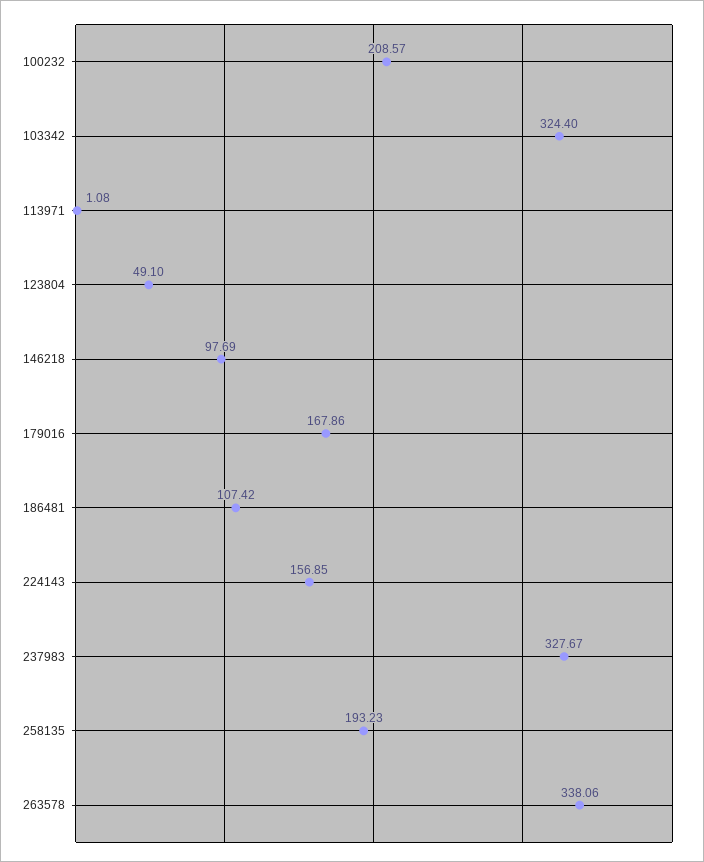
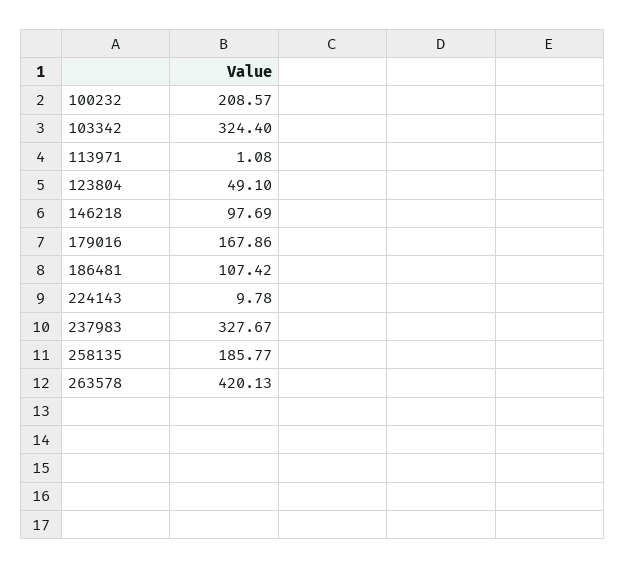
224143: 156.85 -> 9.78
258135: 193.23 -> 185.77
263578: 338.06 -> 420.13

